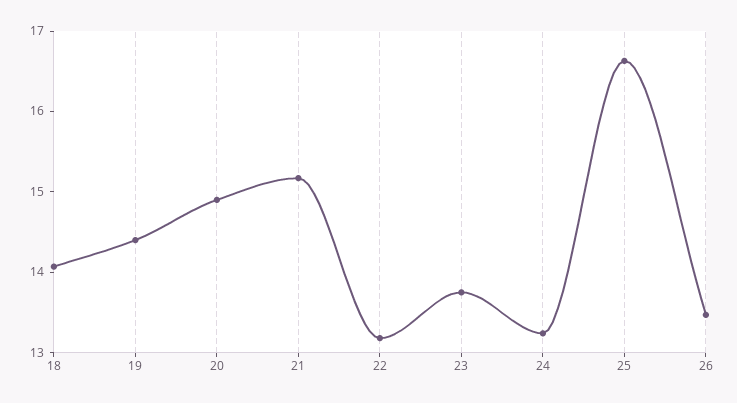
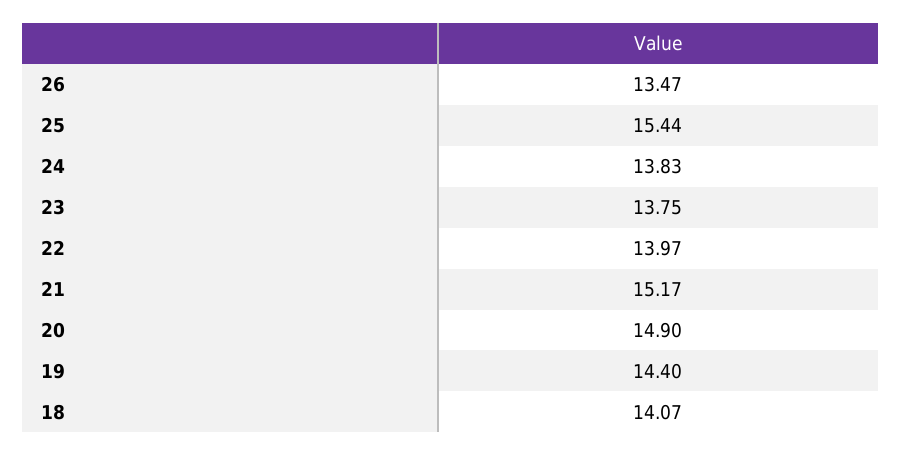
22: 13.2 -> 13.97
24: 13.2 -> 13.83
25: 16.6 -> 15.44

